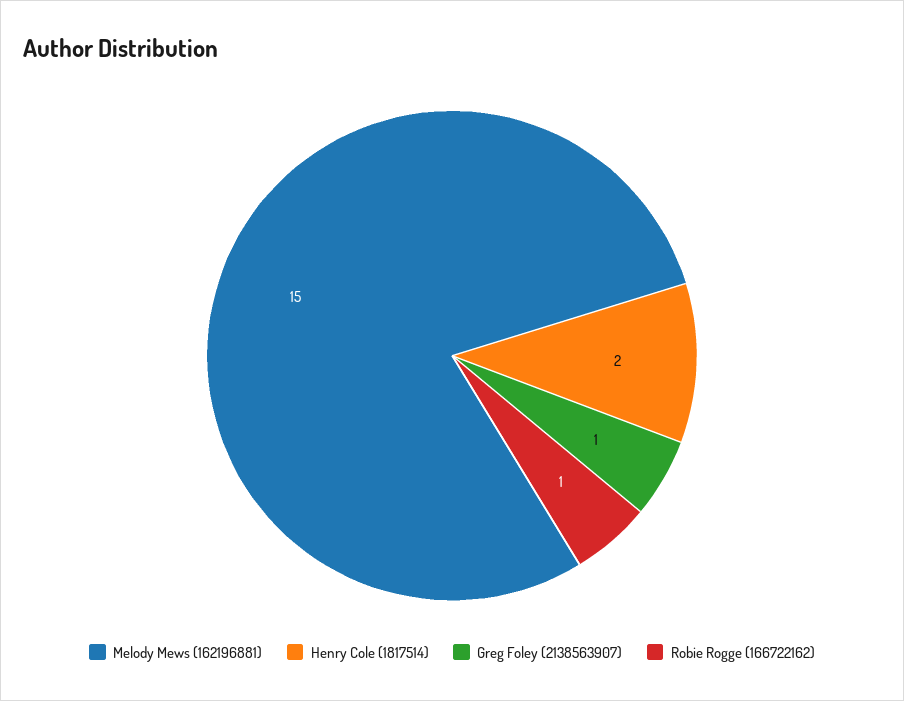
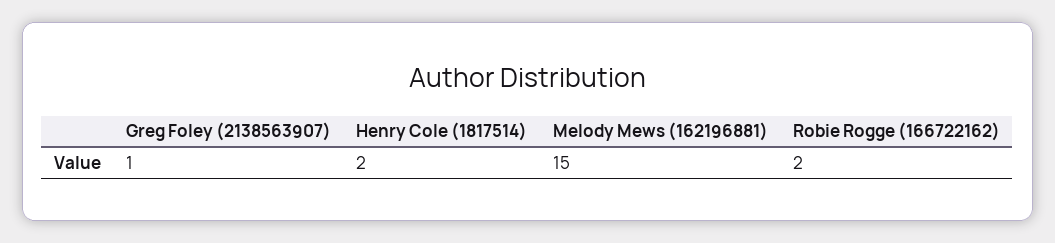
Robie Rogge (166722162): 1 -> 2

